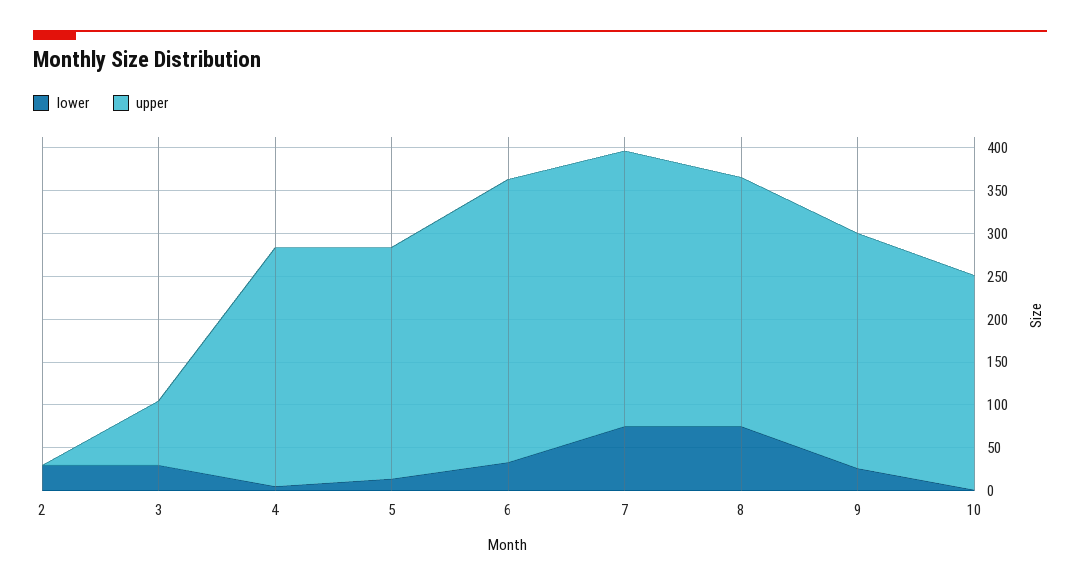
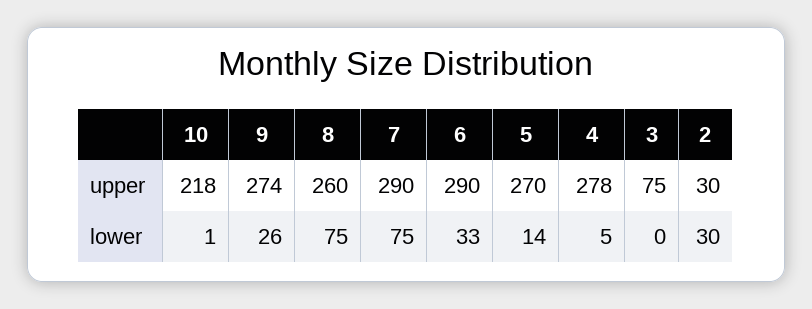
upper, 2: 0 -> 30
lower, 3: 30 -> 0
upper, 6: 330 -> 290
upper, 7: 320 -> 290
upper, 8: 290 -> 260
upper, 10: 250 -> 218

